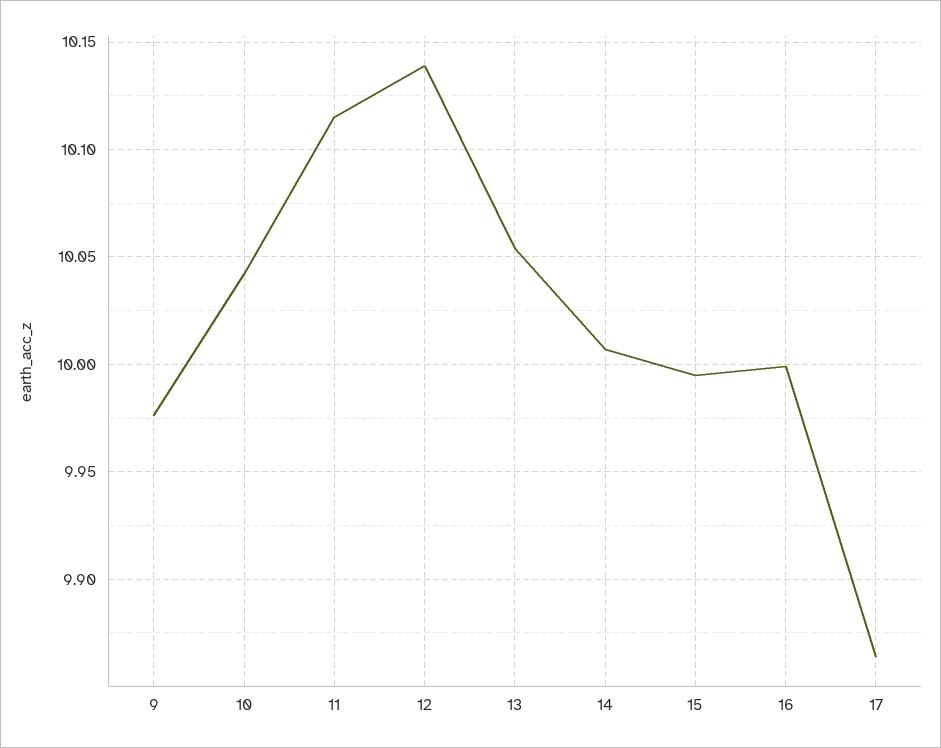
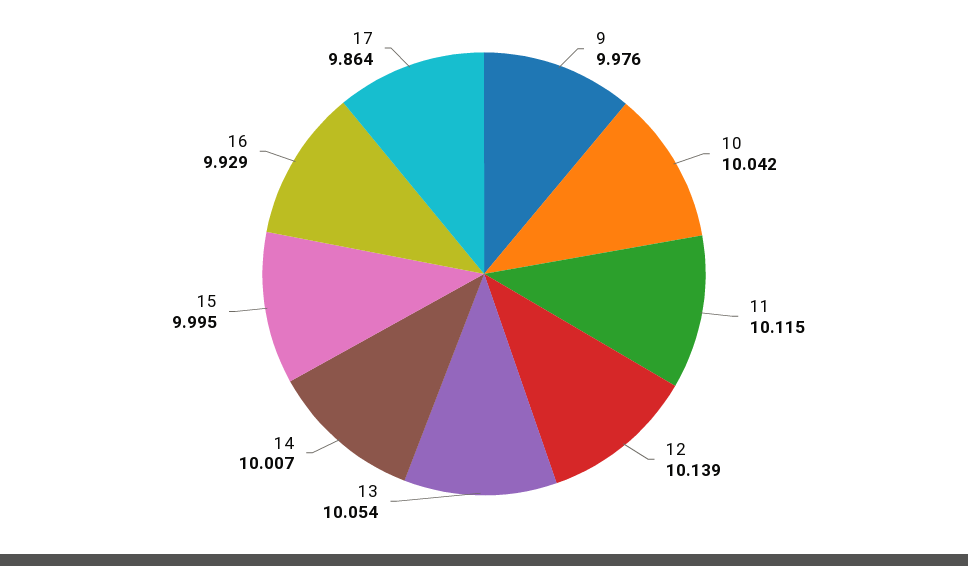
16: 10 -> 9.929

